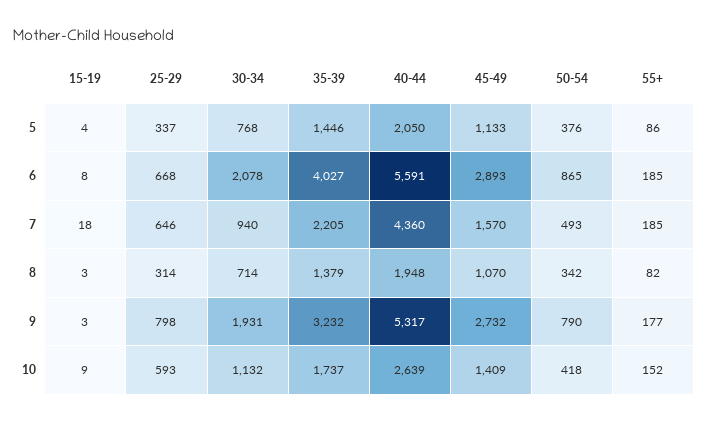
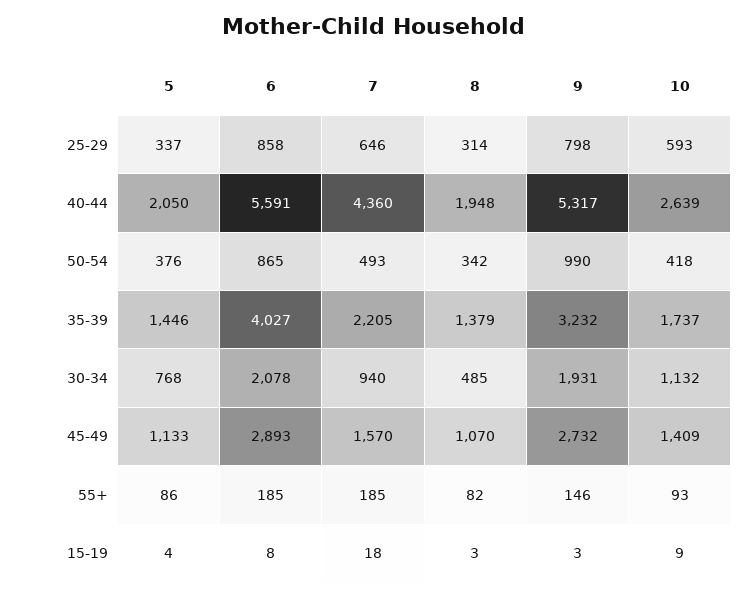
25-29, 6: 668 -> 858
30-34, 8: 714 -> 485
50-54, 9: 790 -> 990
55+, 9: 177 -> 146
55+, 10: 152 -> 93

